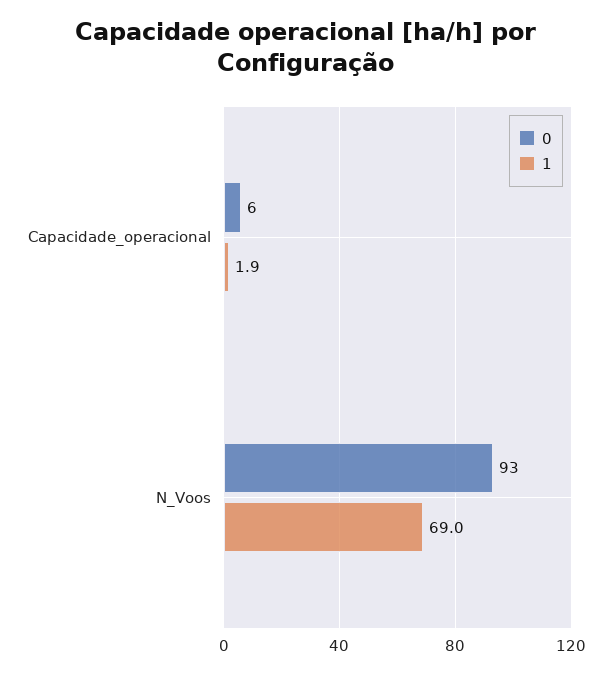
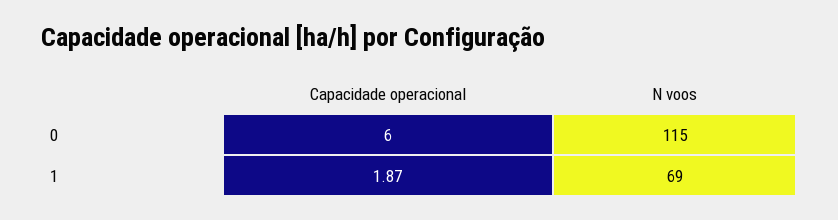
0, N_Voos: 93 -> 115

